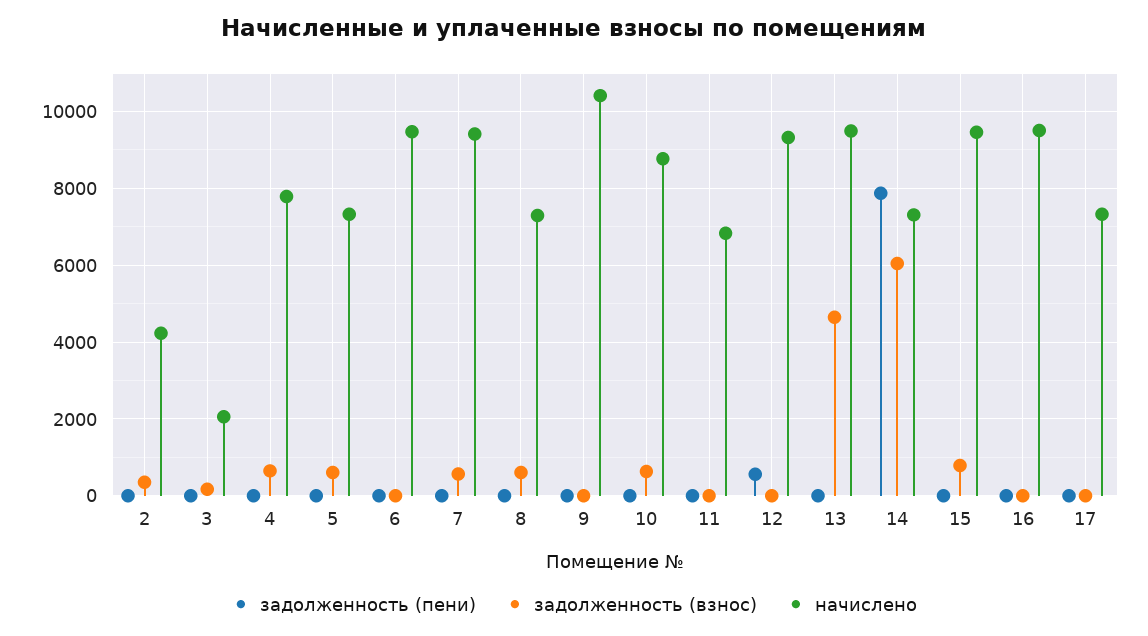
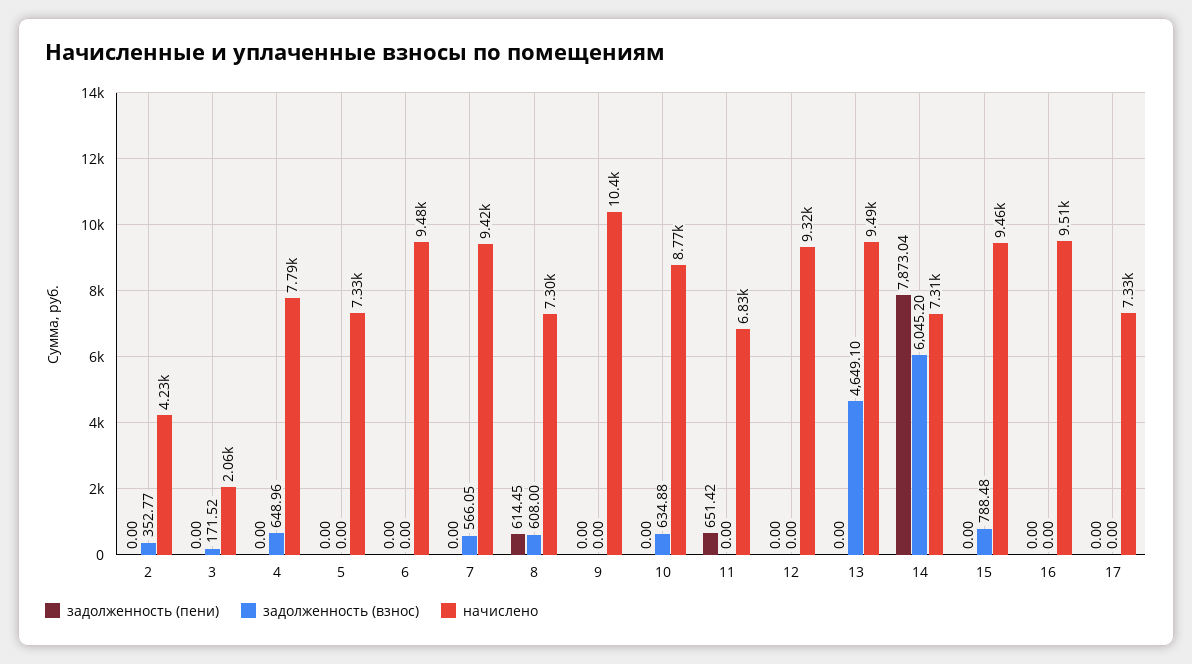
задолженность (взнос), 5: 600 -> 0
задолженность (пени), 8: 0 -> 614.45
задолженность (пени), 11: 0 -> 651.42
задолженность (пени), 12: 600 -> 0

